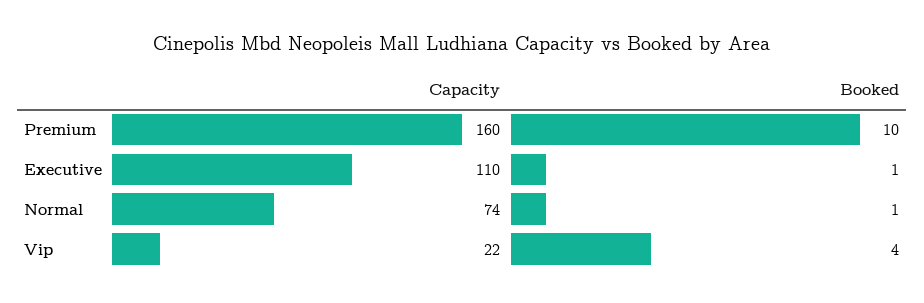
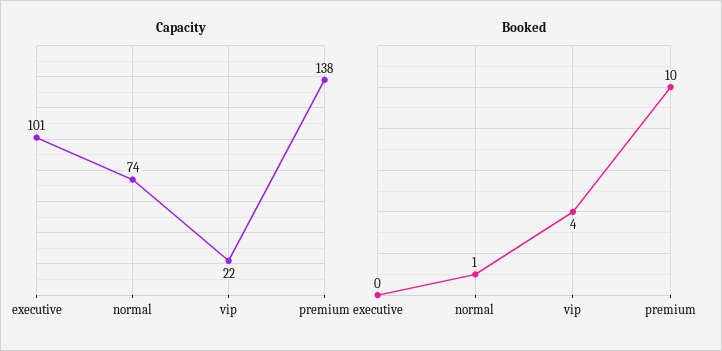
Capacity, Premium: 160 -> 138
Capacity, Executive: 110 -> 101
Booked, Executive: 1 -> 0

